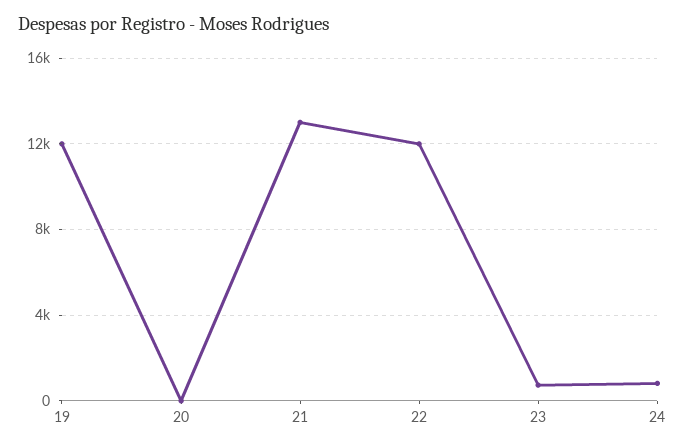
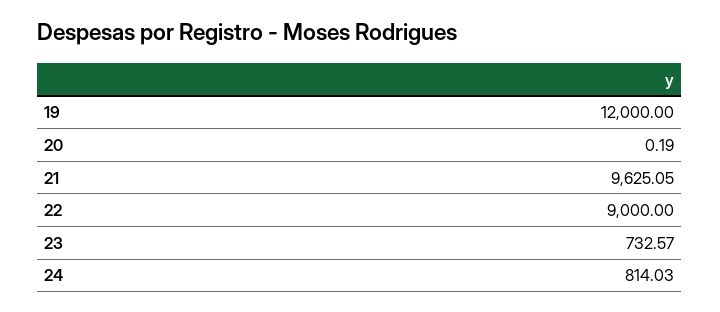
21: 13000 -> 9625.05
22: 12000 -> 9000

